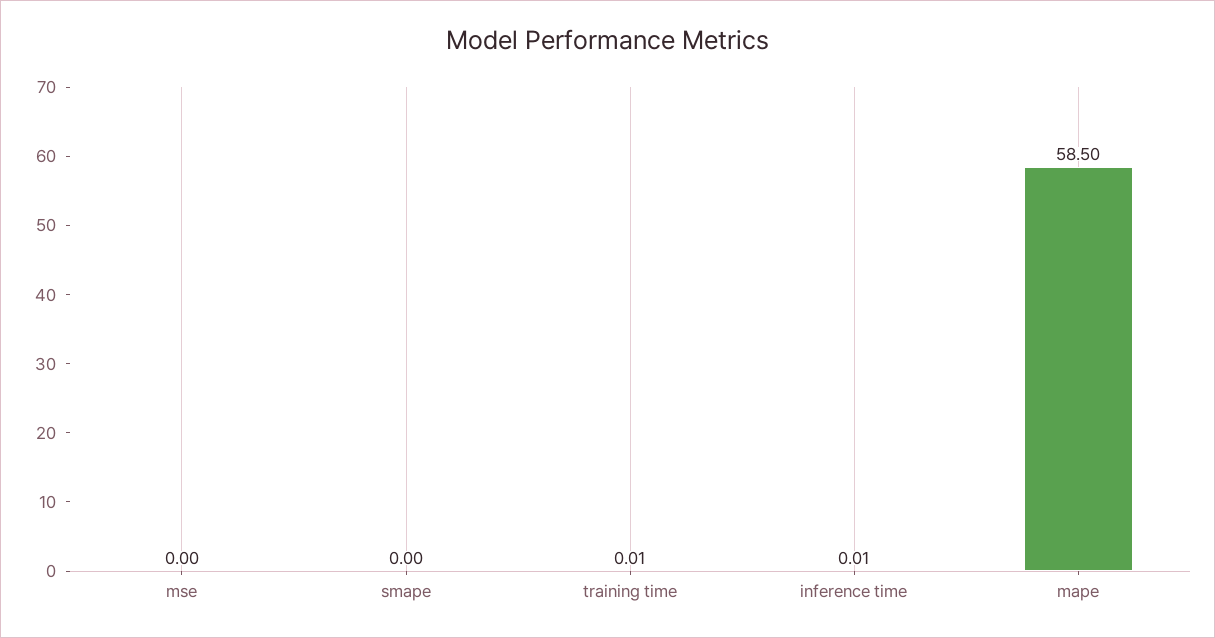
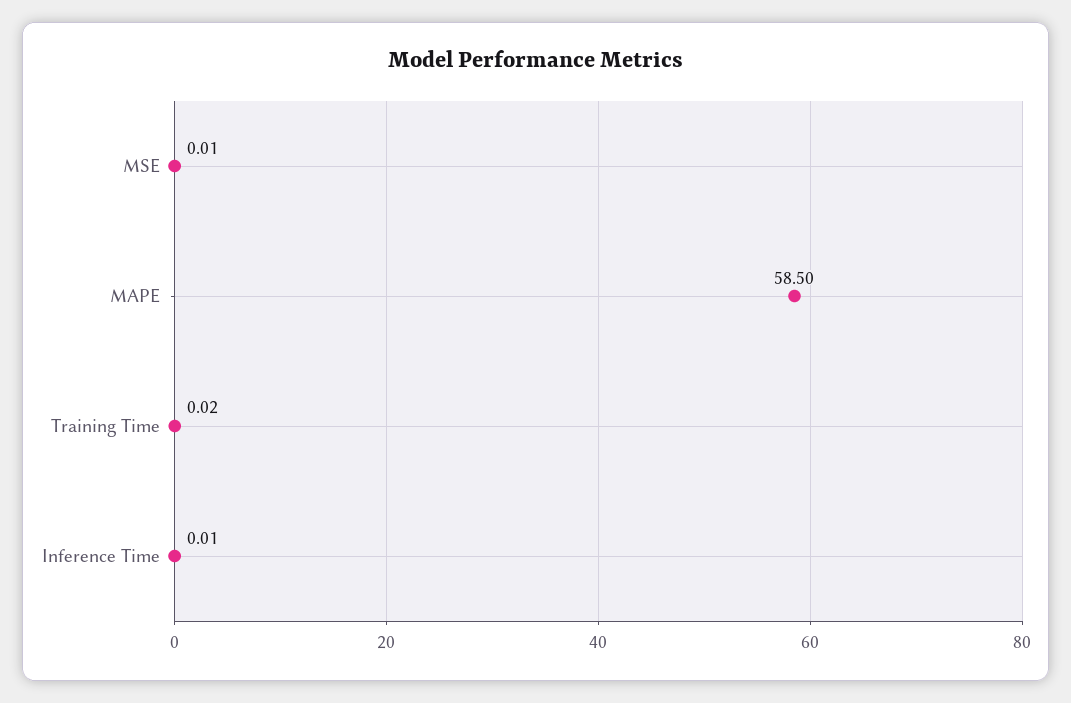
mse: 0 -> 0.01
smape: 0 -> none
training time: 0.01 -> 0.02

